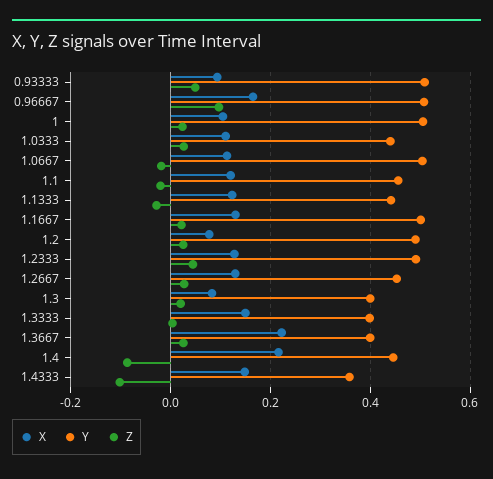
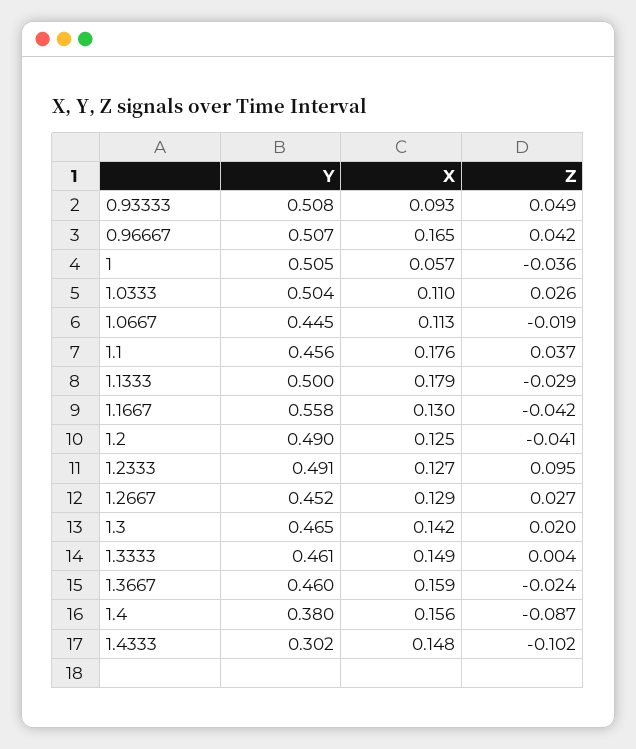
Z, 0.96667: 0.1 -> 0.042
X, 1: 0.1 -> 0.057
Z, 1: 0.02 -> -0.036
Y, 1.0333: 0.44 -> 0.504
Y, 1.0667: 0.5 -> 0.445
X, 1.1: 0.12 -> 0.176
Z, 1.1: -0.02 -> 0.037
X, 1.1333: 0.12 -> 0.179
Y, 1.1333: 0.44 -> 0.5
Y, 1.1667: 0.5 -> 0.558
Z, 1.1667: 0.02 -> -0.042
X, 1.2: 0.08 -> 0.125
Z, 1.2: 0.02 -> -0.041
Z, 1.2333: 0.04 -> 0.095
X, 1.3: 0.08 -> 0.142
Y, 1.3: 0.4 -> 0.465
Y, 1.3333: 0.4 -> 0.461
X, 1.3667: 0.22 -> 0.159
Y, 1.3667: 0.4 -> 0.46
Z, 1.3667: 0.02 -> -0.024
X, 1.4: 0.22 -> 0.156
Y, 1.4: 0.44 -> 0.38
Y, 1.4333: 0.36 -> 0.302

